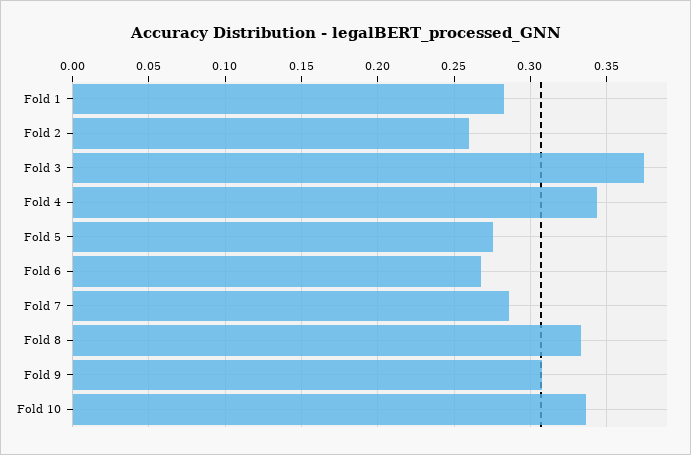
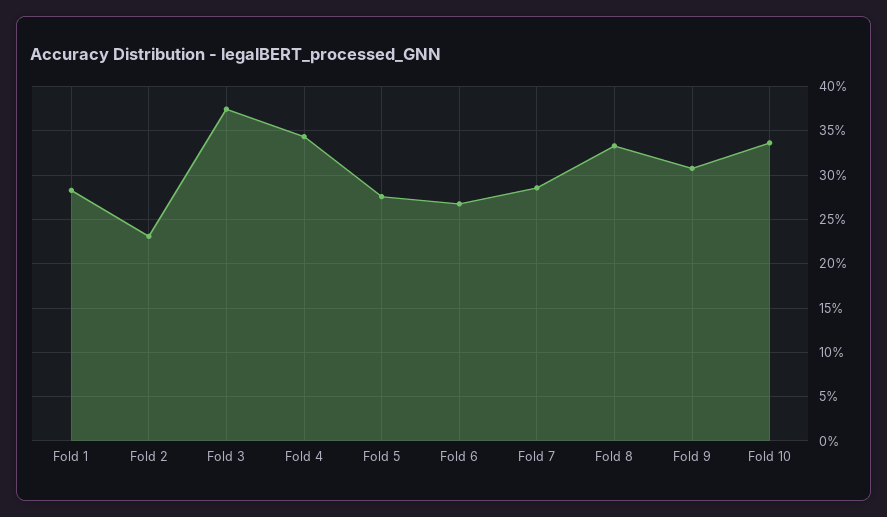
Fold 2: 0.26 -> 0.23

